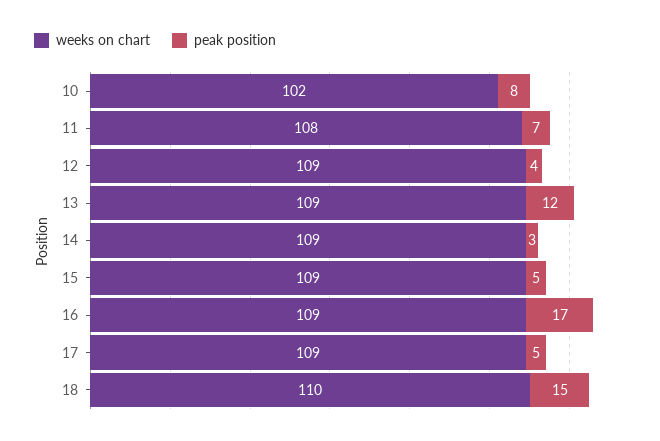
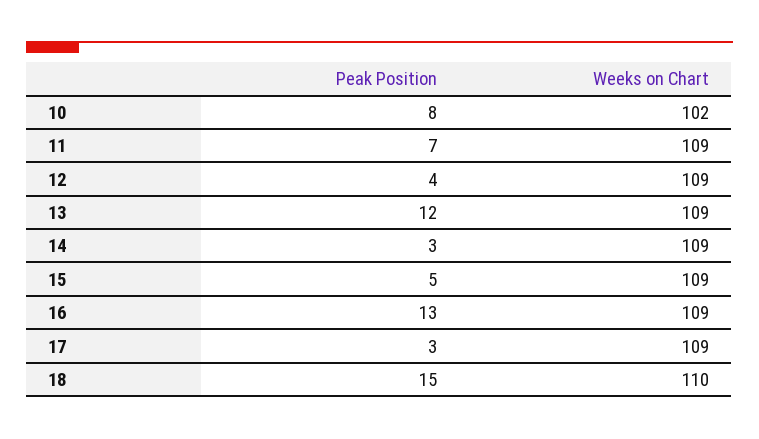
weeks on chart, 11: 108 -> 109
peak position, 16: 17 -> 13
peak position, 17: 5 -> 3

